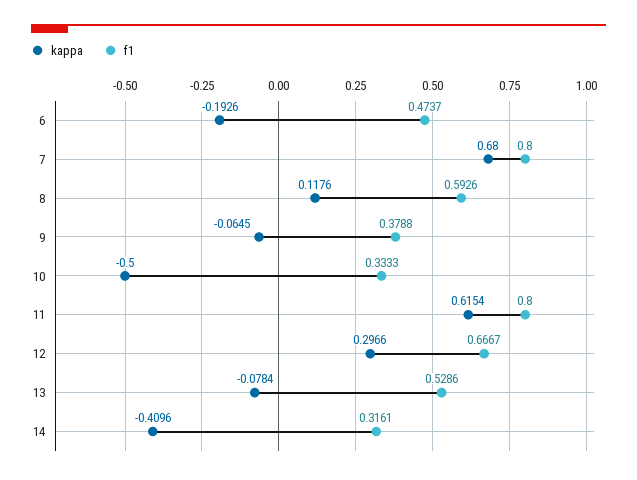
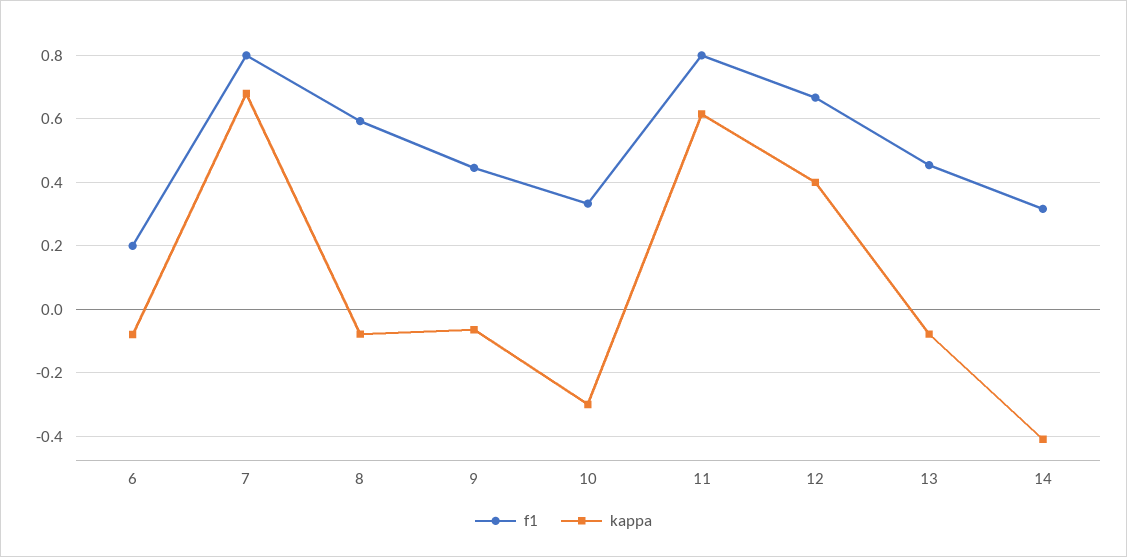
kappa, 6: -0.1926 -> -0.08
f1, 6: 0.4737 -> 0.2
kappa, 8: 0.1176 -> -0.08
f1, 9: 0.3788 -> 0.44
kappa, 10: -0.5 -> -0.3
kappa, 12: 0.2966 -> 0.4
f1, 13: 0.5286 -> 0.46

